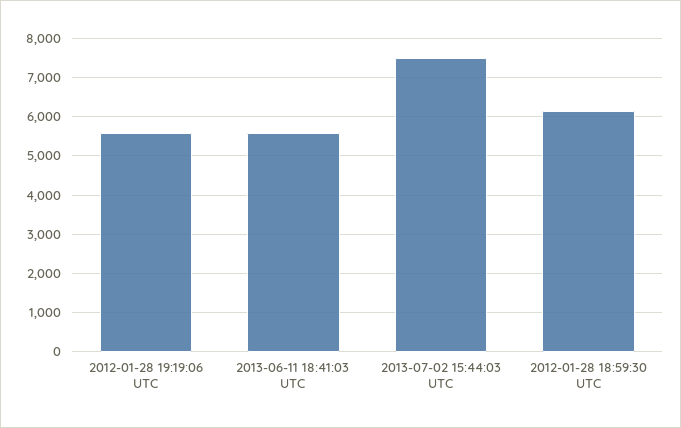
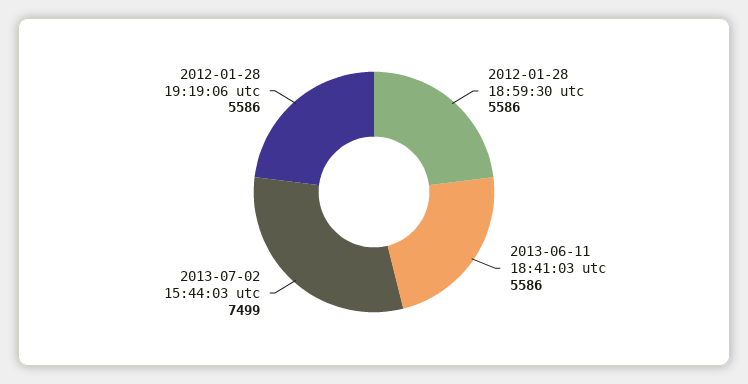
2012-01-28 18:59:30 UTC: 6200 -> 5586

